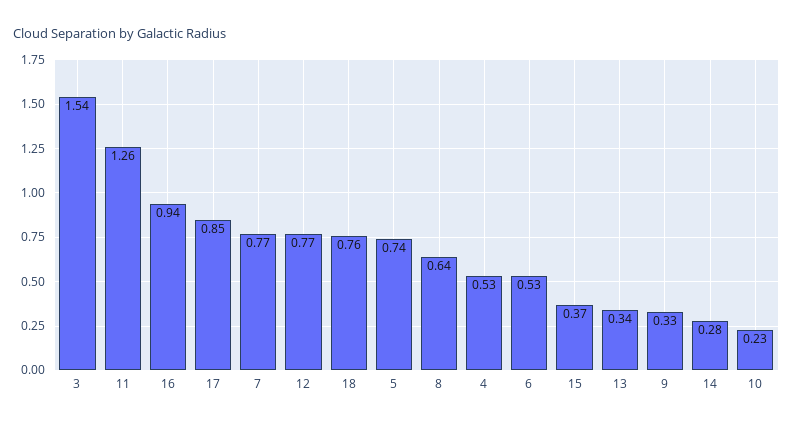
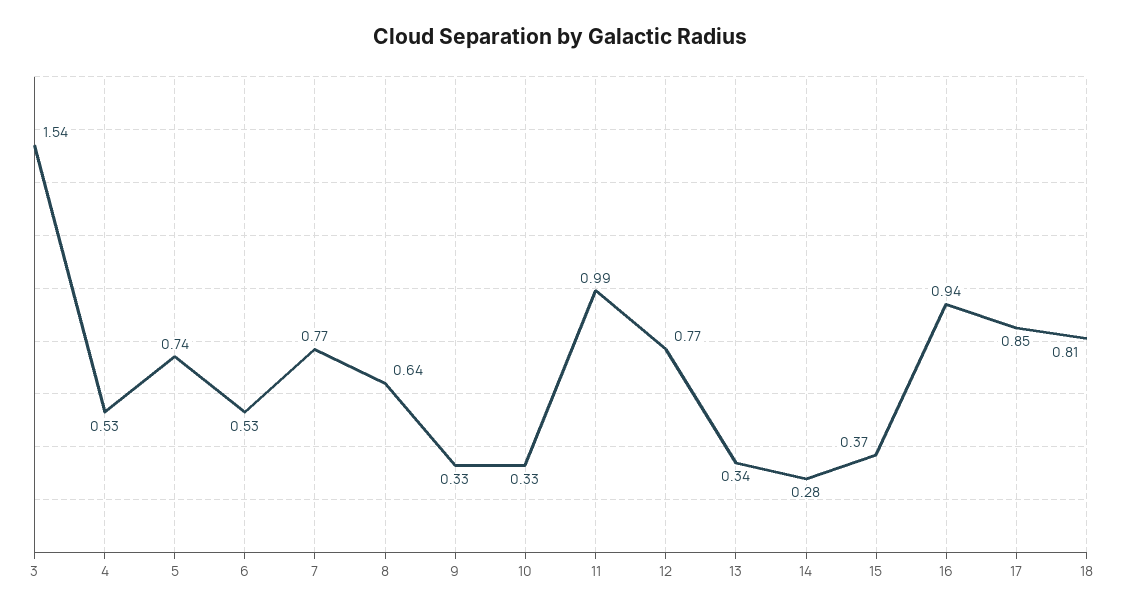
11: 1.26 -> 0.99
18: 0.76 -> 0.81
10: 0.23 -> 0.33

